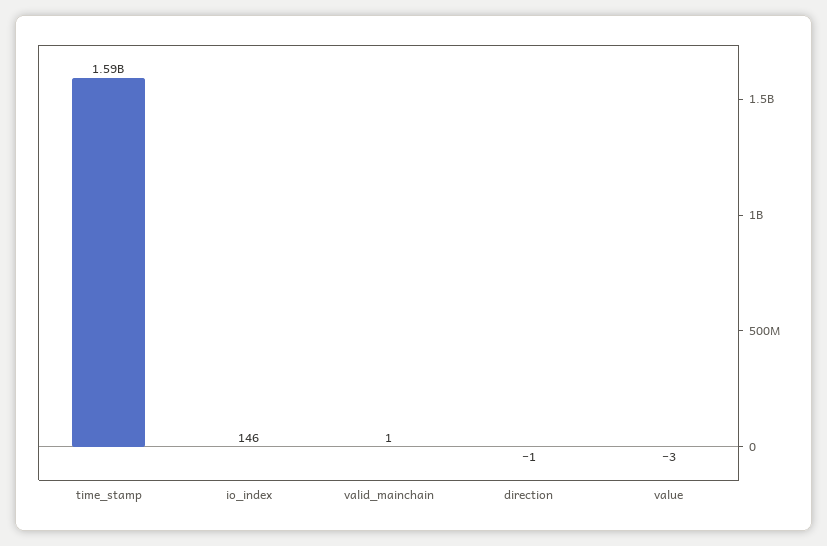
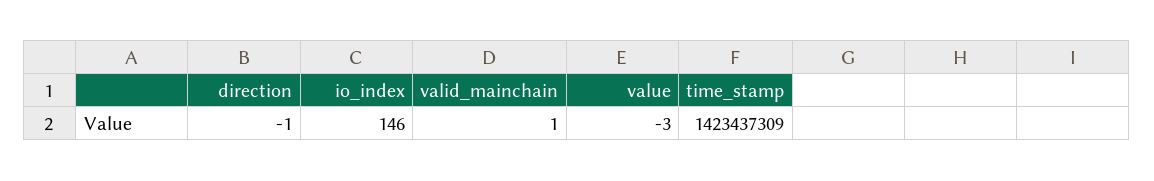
time_stamp: 1590000000 -> 1423437309

